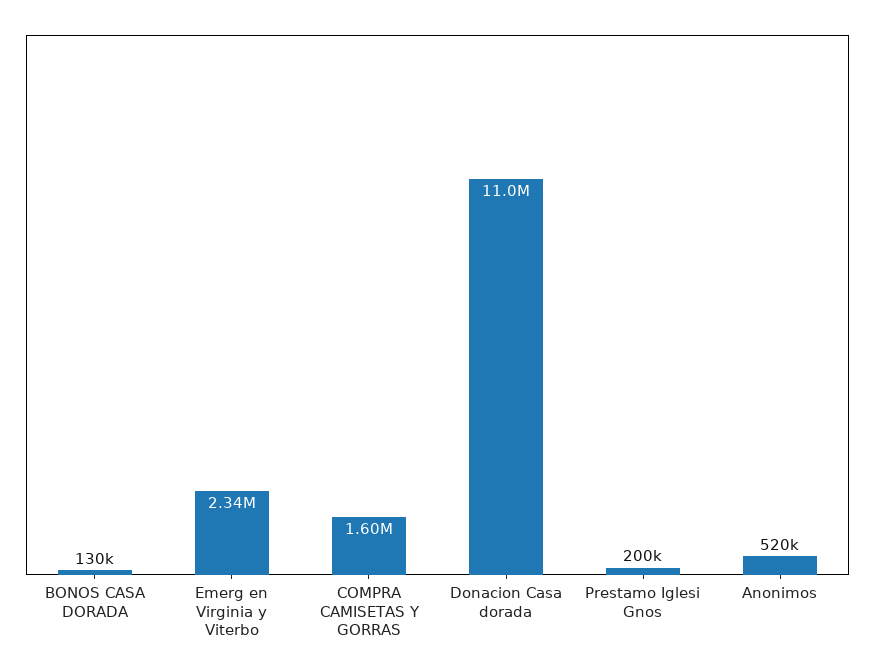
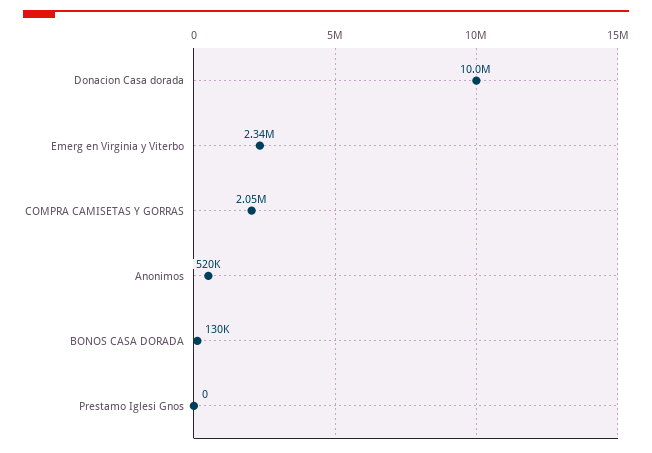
COMPRA CAMISETAS Y GORRAS: 1600000 -> 2050000
Donacion Casa dorada: 11000000 -> 10000000
Prestamo Iglesi Gnos: 200000 -> 0

